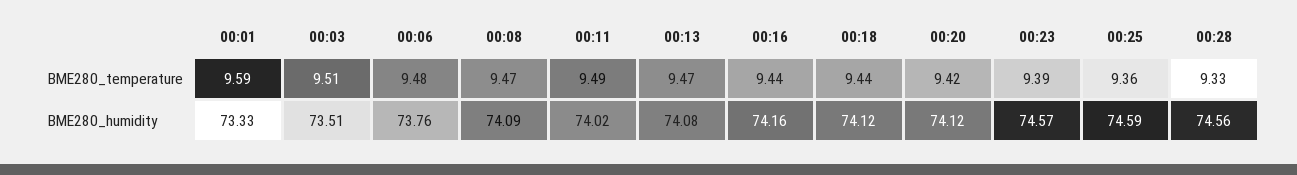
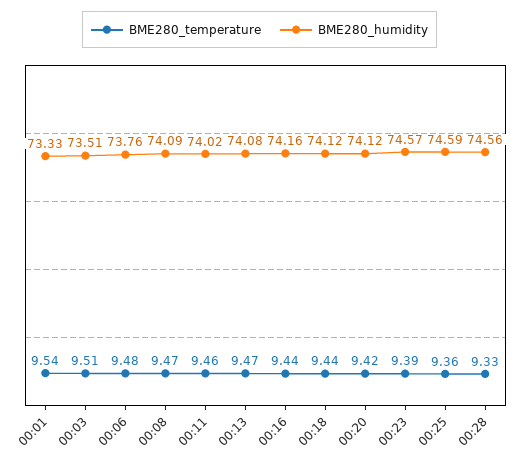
BME280_temperature, 00:01: 9.59 -> 9.54
BME280_temperature, 00:11: 9.49 -> 9.46

